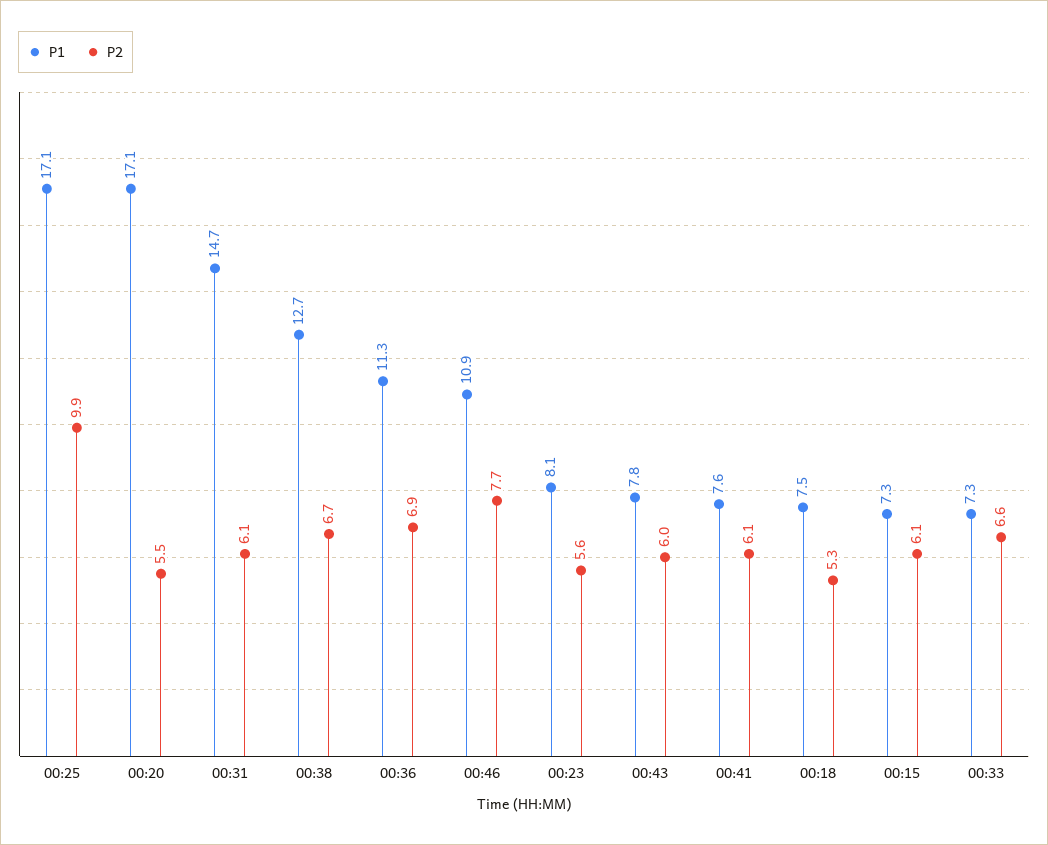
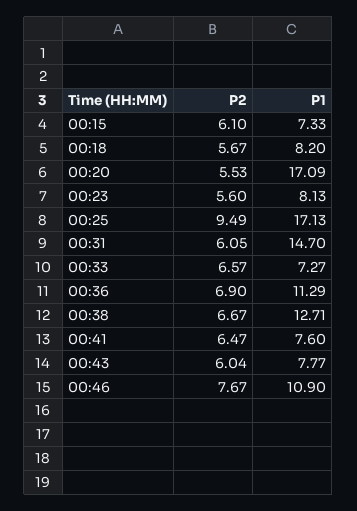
P2, 00:25: 9.9 -> 9.49
P2, 00:41: 6.1 -> 6.47
P1, 00:18: 7.5 -> 8.2
P2, 00:18: 5.3 -> 5.67

